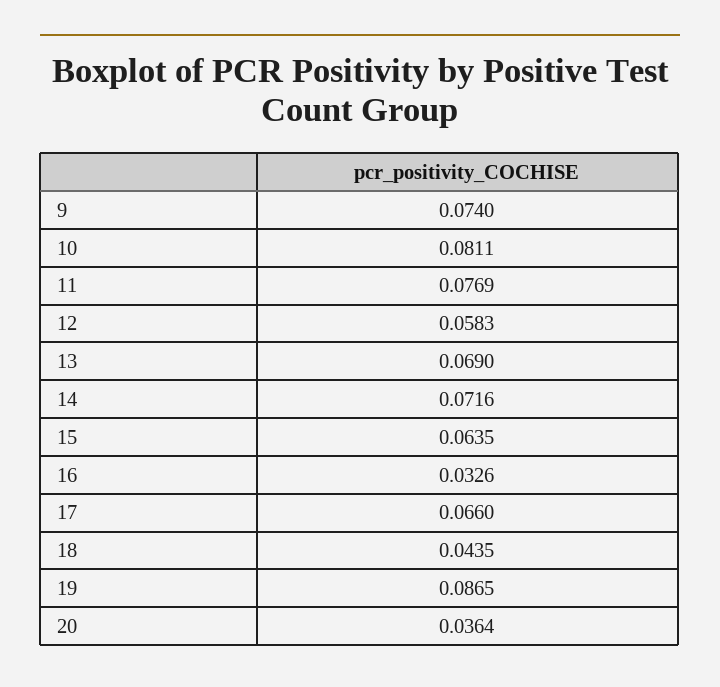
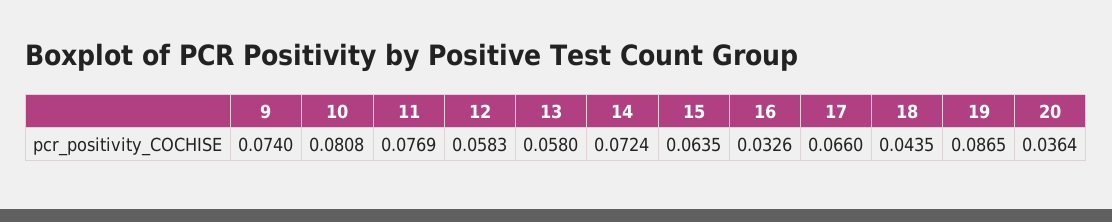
10: 0.0811 -> 0.0808
13: 0.069 -> 0.058
14: 0.0716 -> 0.0724

